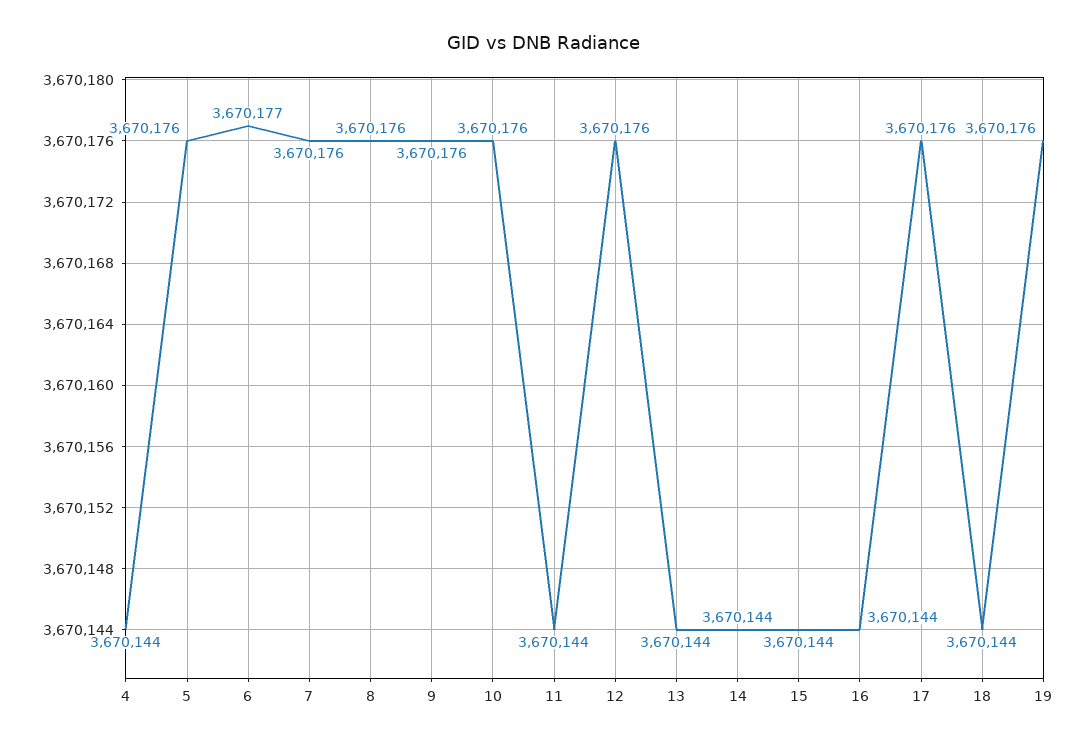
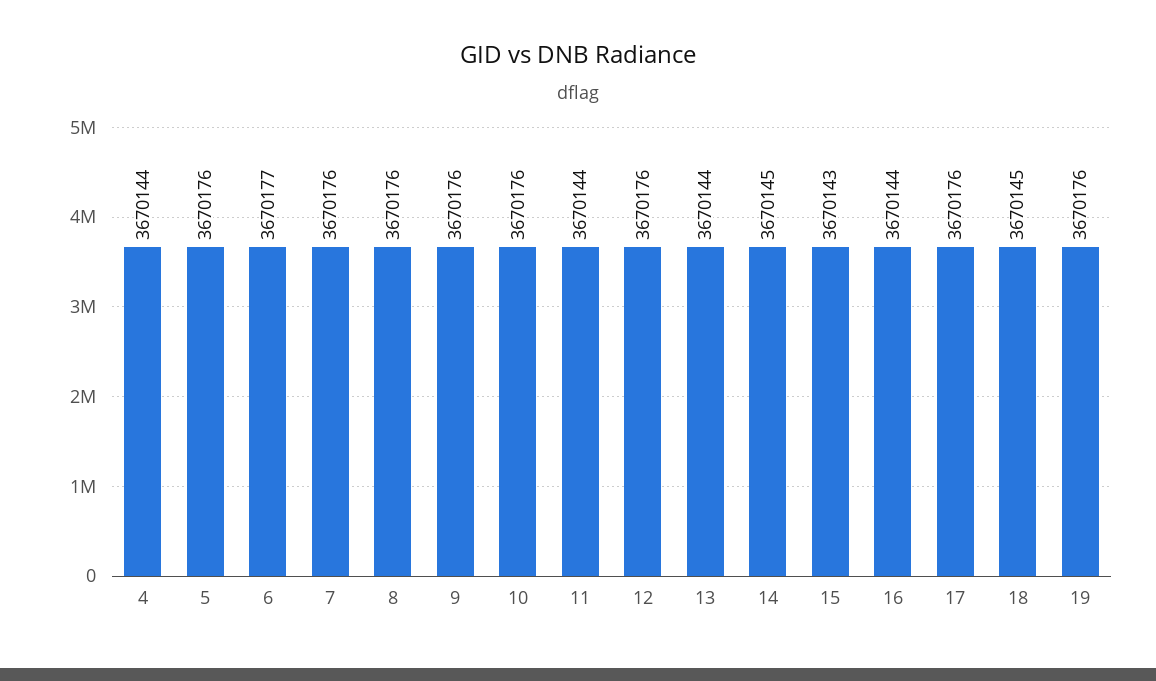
14: 3670144 -> 3670145
15: 3670144 -> 3670143
18: 3670144 -> 3670145

